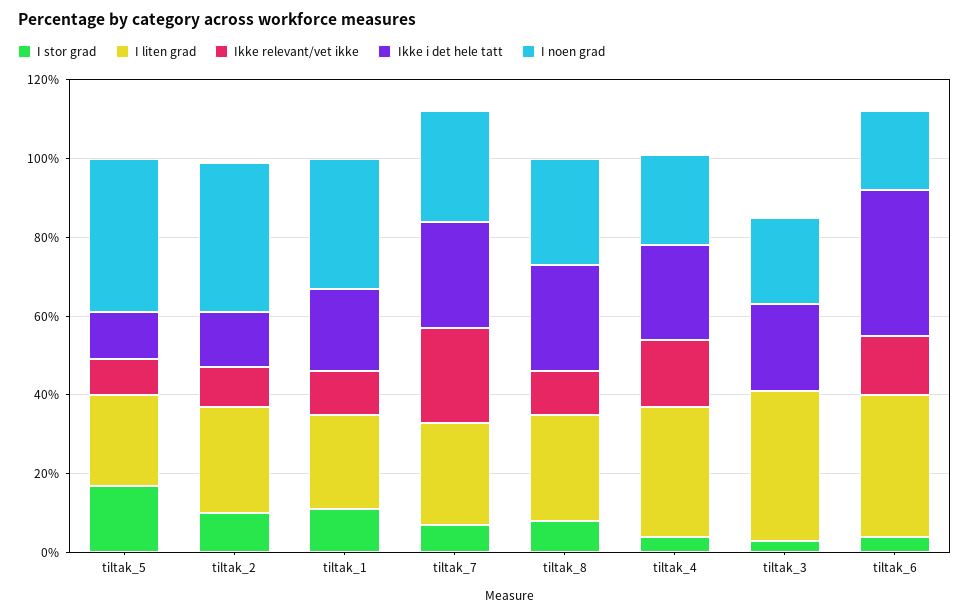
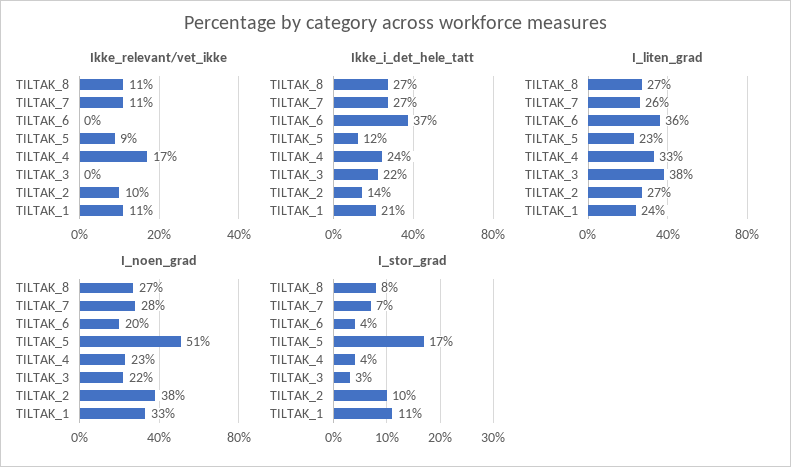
I noen grad, tiltak_5: 40 -> 51
Ikke relevant/vet ikke, tiltak_7: 25 -> 11
Ikke relevant/vet ikke, tiltak_6: 15 -> 0

